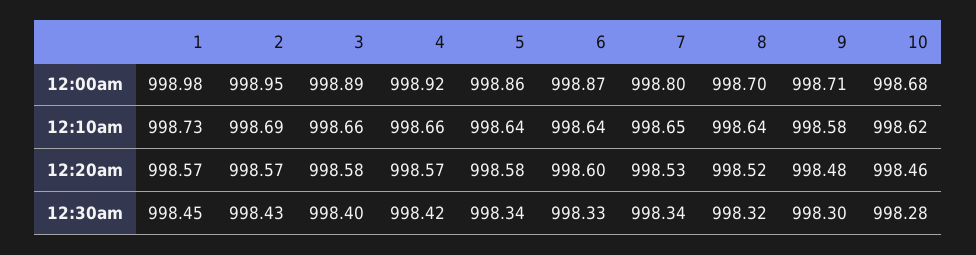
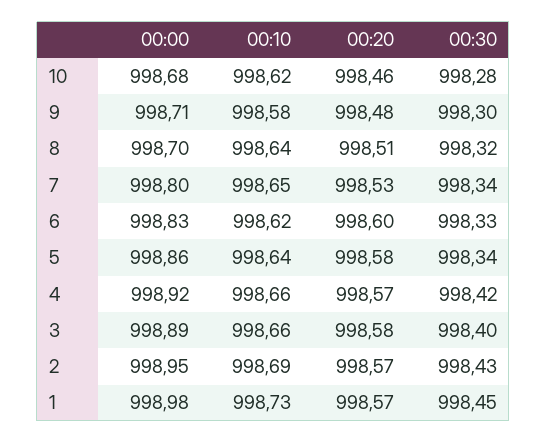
6, 12:00am: 998.87 -> 998.83
6, 12:10am: 998.64 -> 998.62
8, 12:20am: 998.52 -> 998.51

